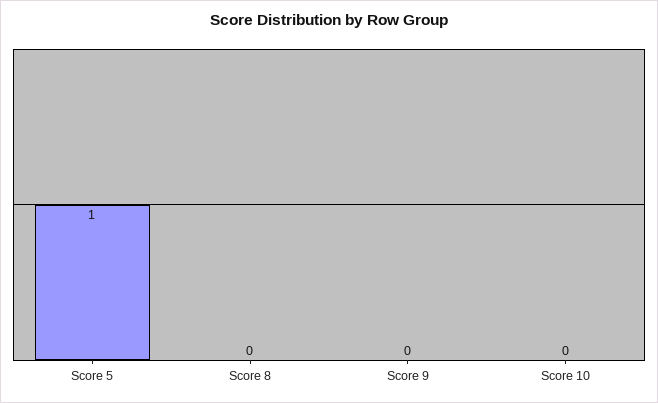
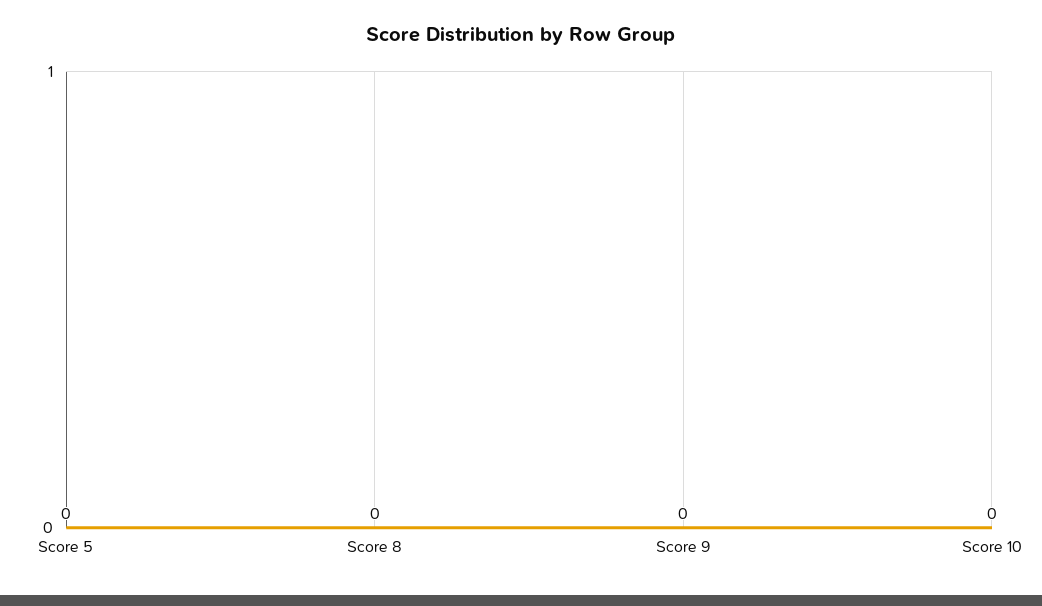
Score 5: 1 -> 0

